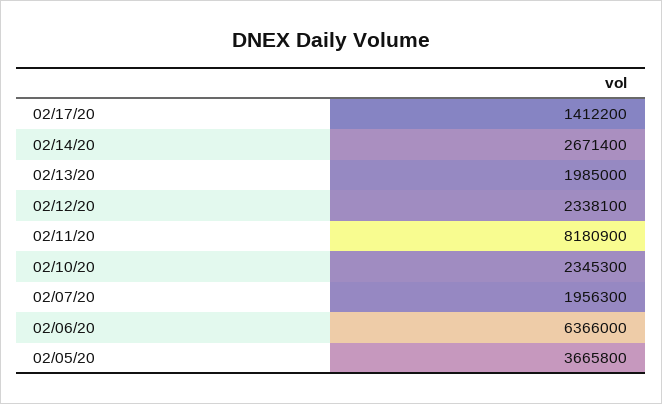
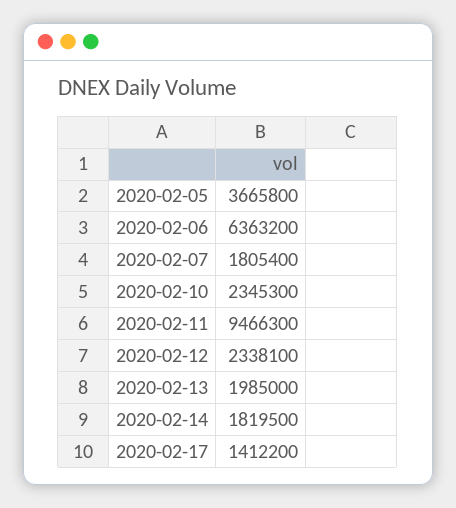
02/14/20: 2671400 -> 1819500
02/11/20: 8180900 -> 9466300
02/07/20: 1956300 -> 1805400
02/06/20: 6366000 -> 6363200

